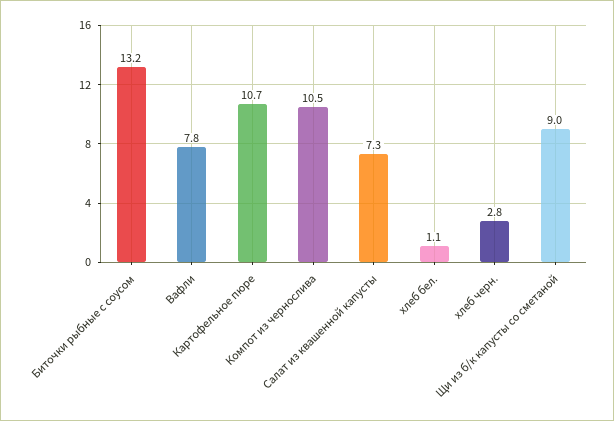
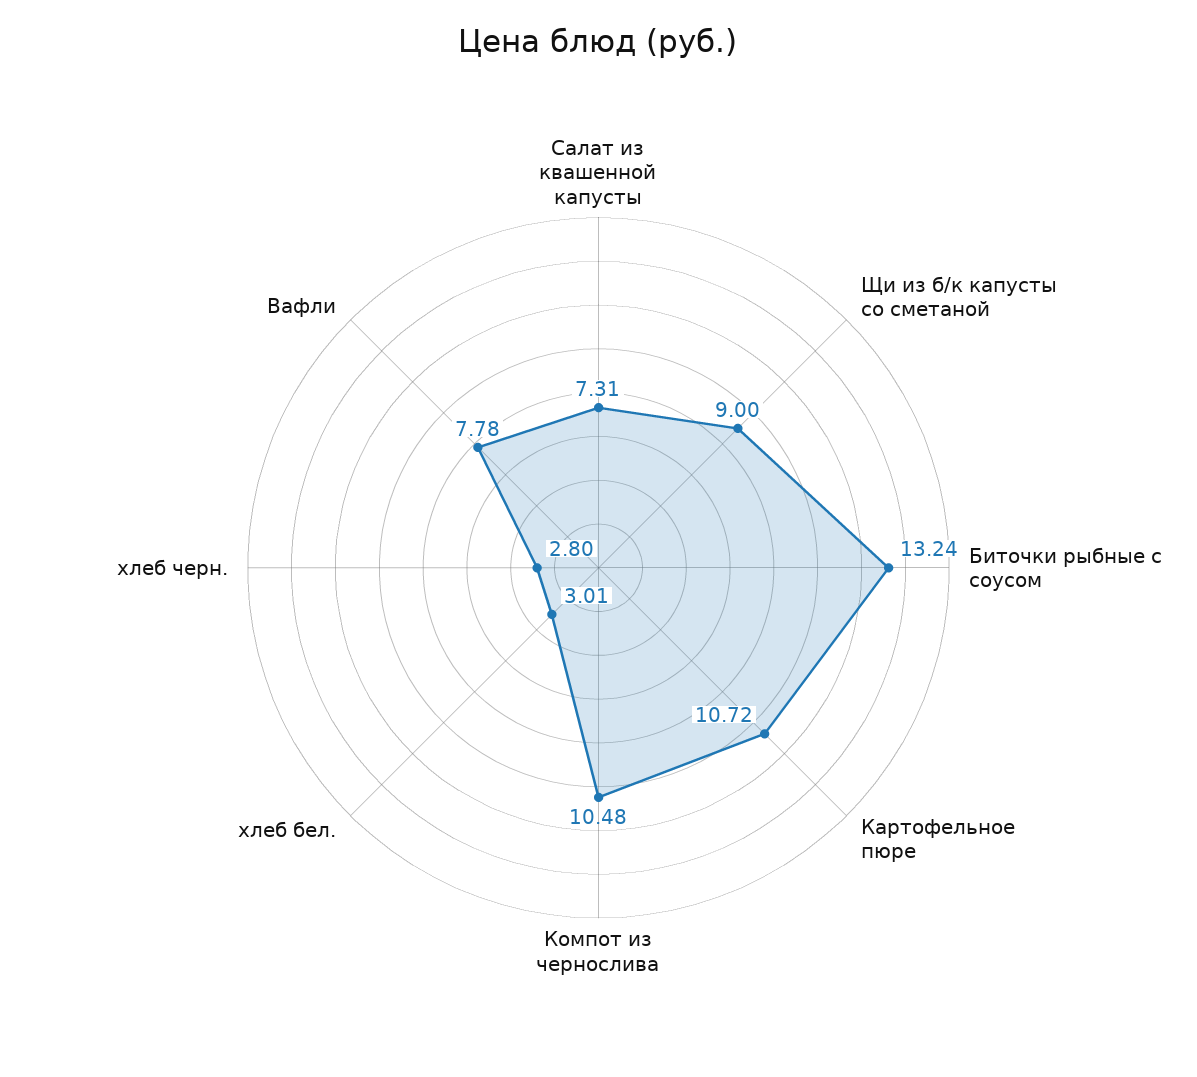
хлеб бел.: 1.1 -> 3.01

